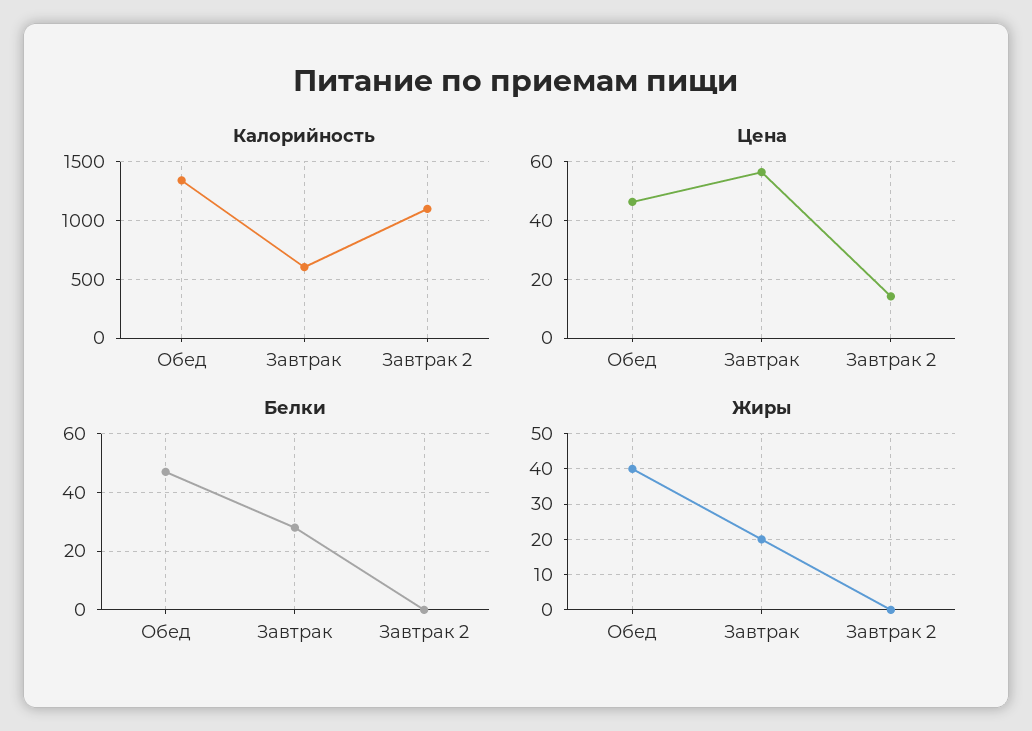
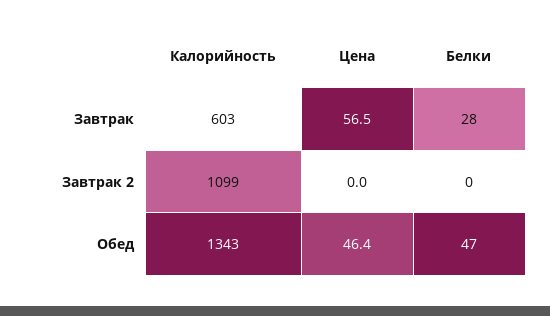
Цена, Завтрак 2: 15 -> 0
Жиры, Обед: 40 -> none
Жиры, Завтрак: 20 -> none
Жиры, Завтрак 2: 0 -> none

